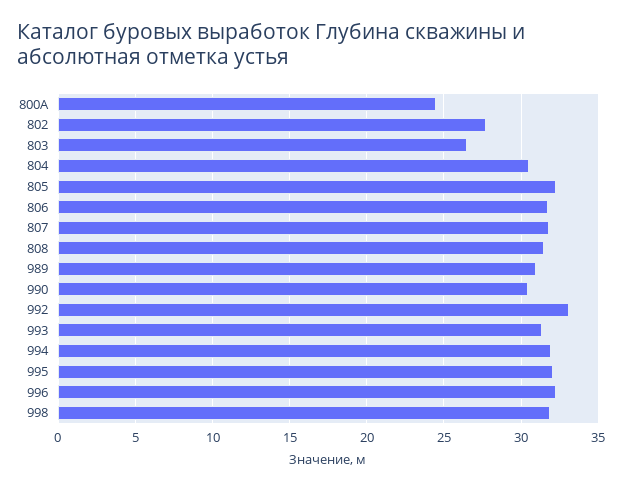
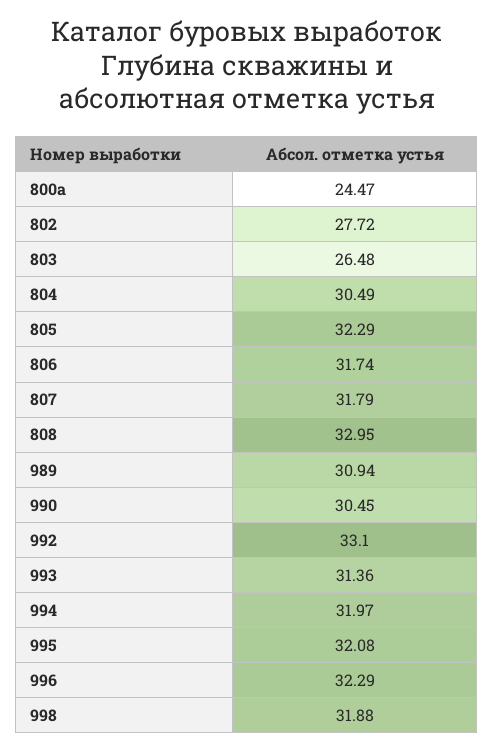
808: 31.5 -> 32.95

